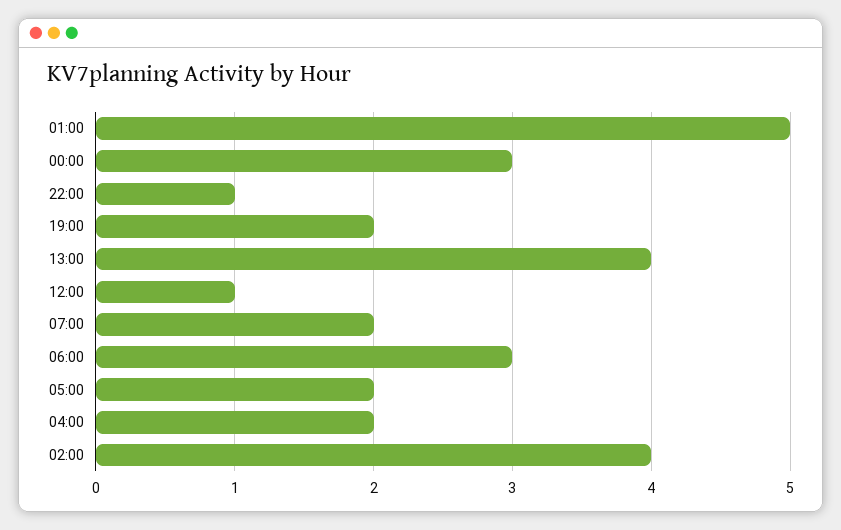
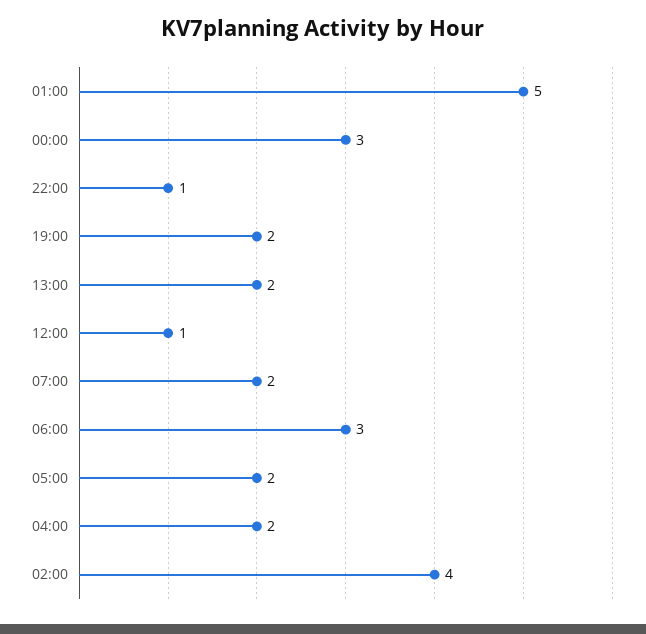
13:00: 4 -> 2

